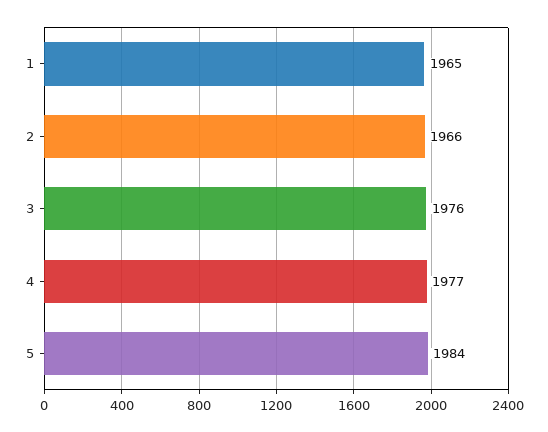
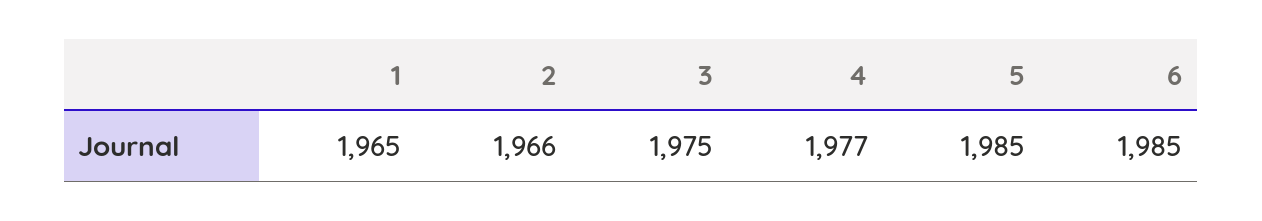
3: 1976 -> 1975
5: 1984 -> 1985
6: none -> 1985

